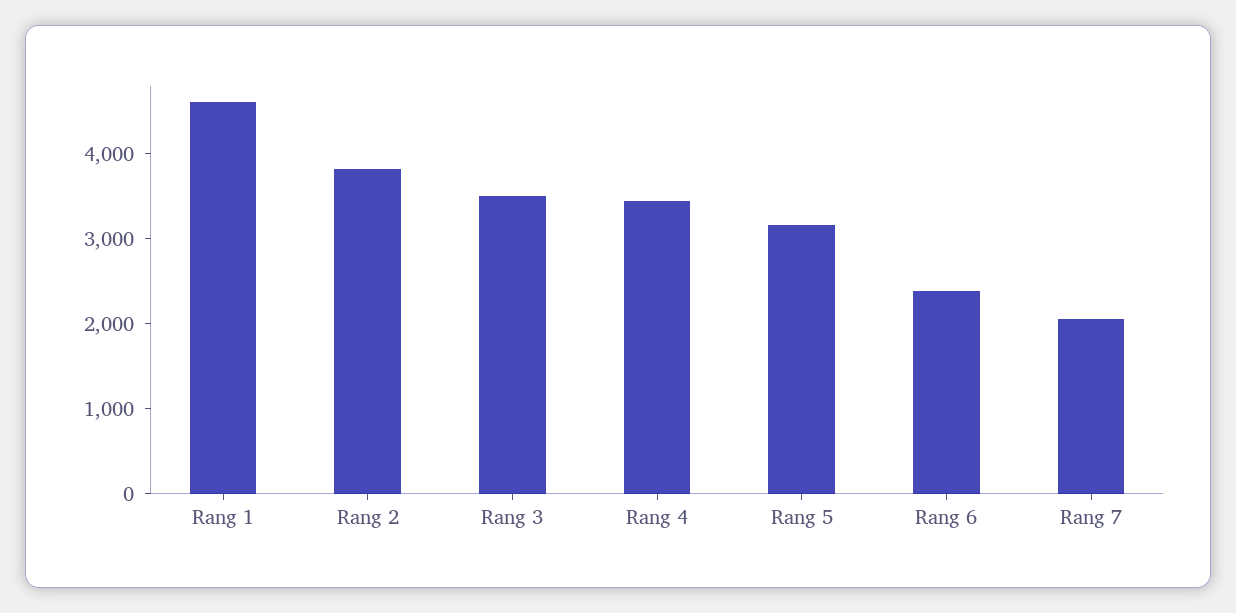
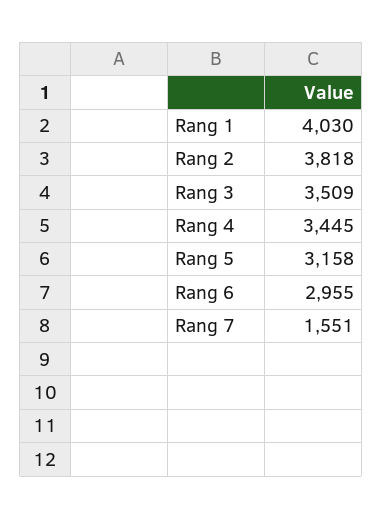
Rang 1: 4600 -> 4030
Rang 6: 2400 -> 2955
Rang 7: 2000 -> 1551

